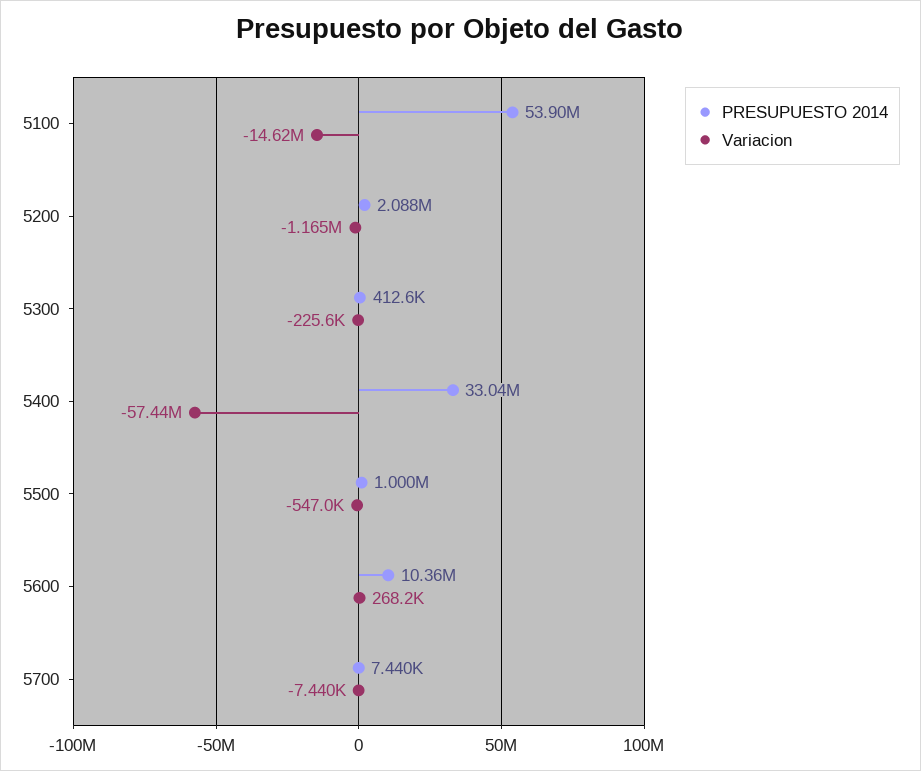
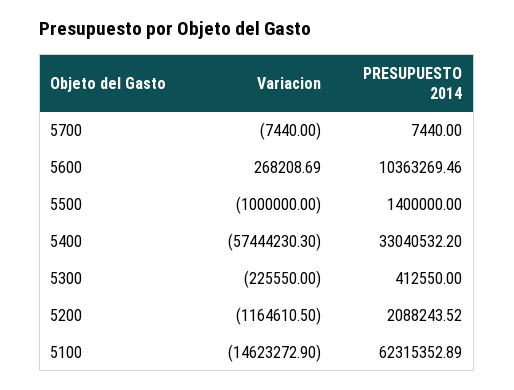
PRESUPUESTO 2014, 5100: 53900000 -> 62315352.89
PRESUPUESTO 2014, 5500: 1000000 -> 1400000
Variacion, 5500: -547000 -> -1000000

